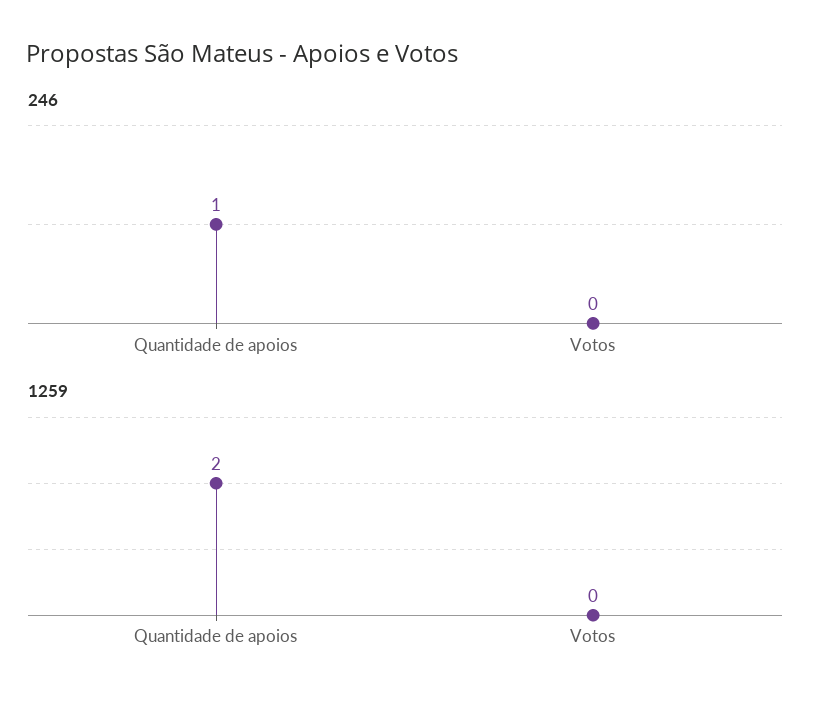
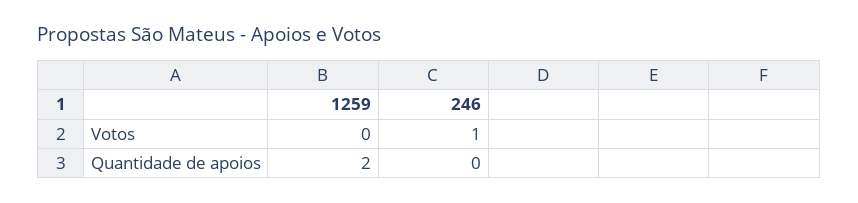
246, Quantidade de apoios: 1 -> 0
246, Votos: 0 -> 1

